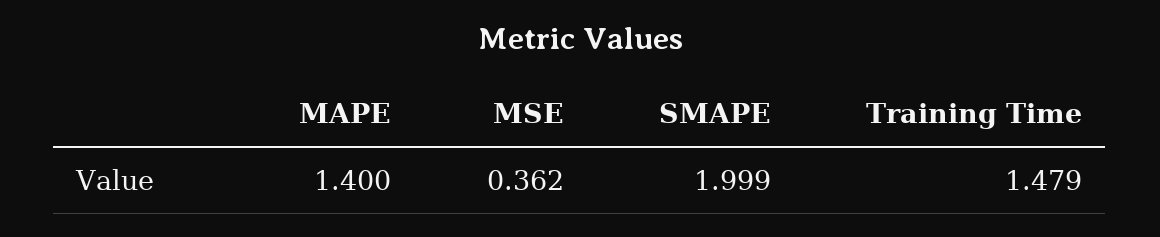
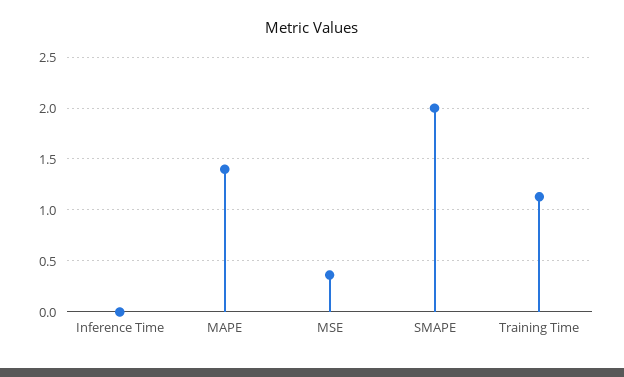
Training Time: 1.479 -> 1.1
Inference Time: none -> 0

